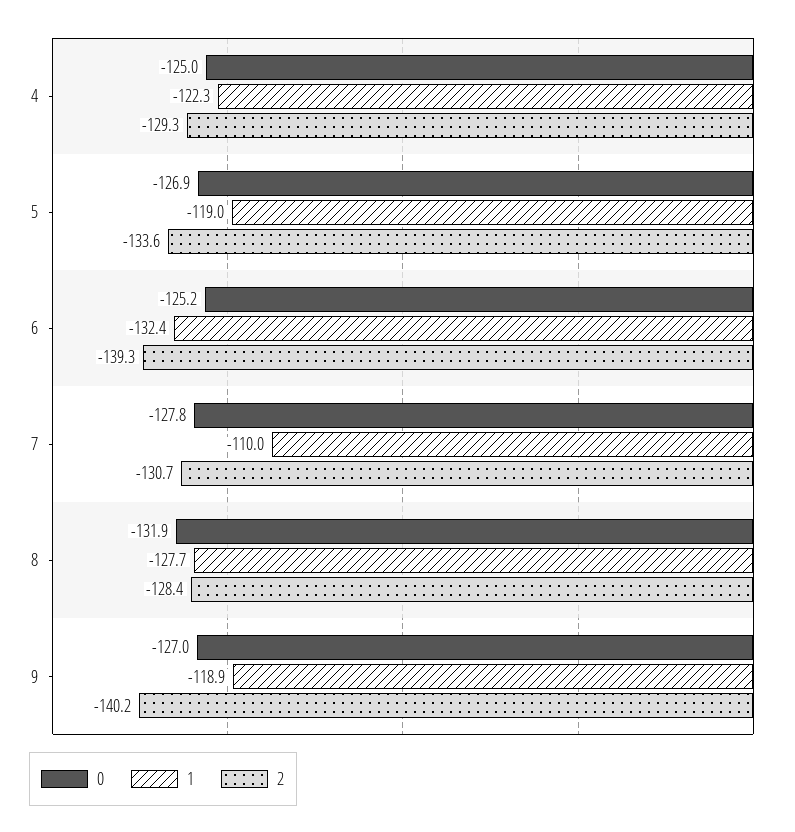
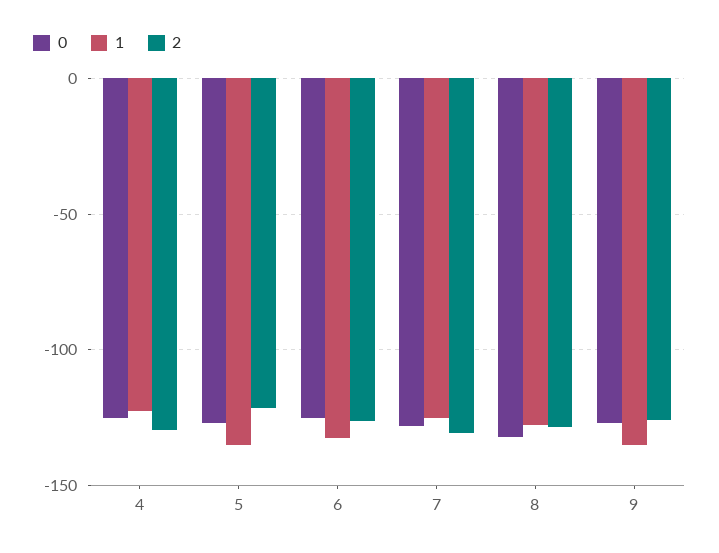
1, 5: -119 -> -135
2, 5: -133.6 -> -120
2, 6: -139.3 -> -125
1, 7: -110 -> -125
1, 9: -118.9 -> -135
2, 9: -140.2 -> -125

